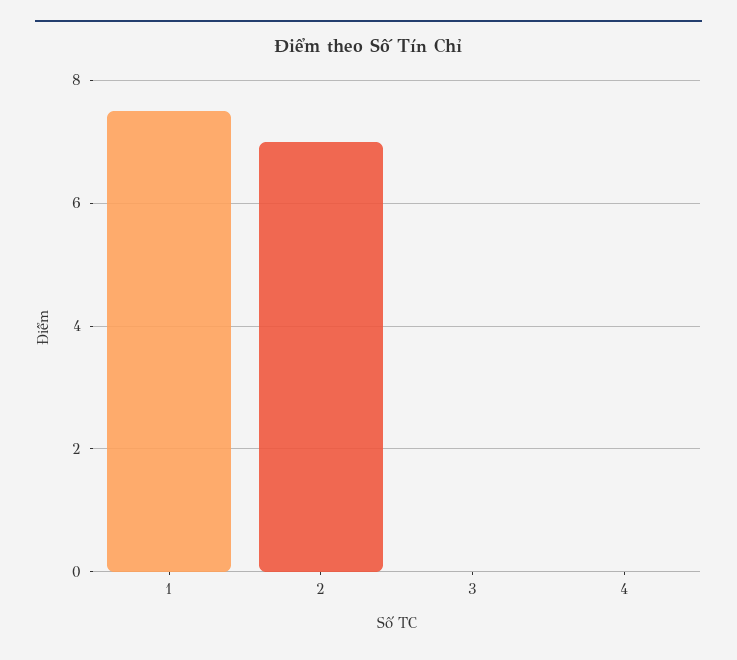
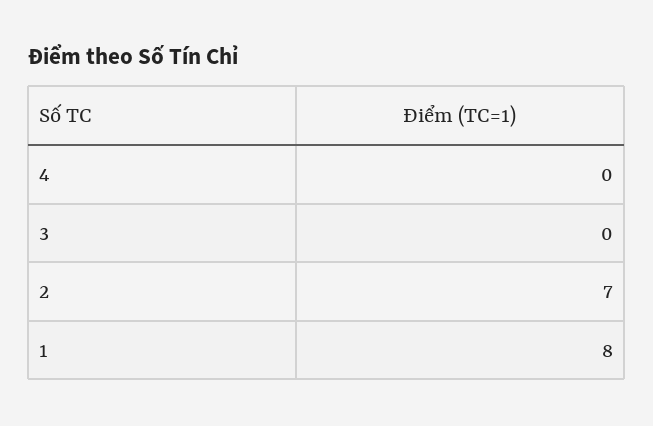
1: 7.5 -> 8

